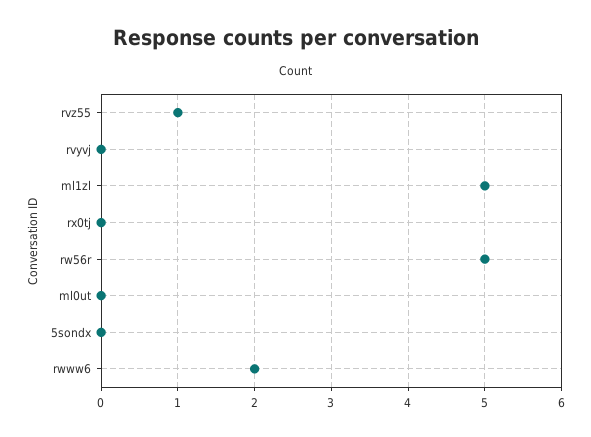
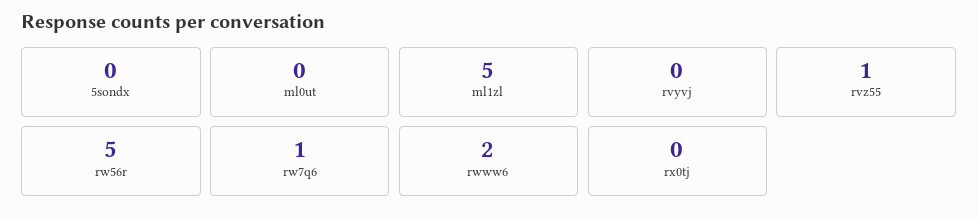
rw7q6: none -> 1

